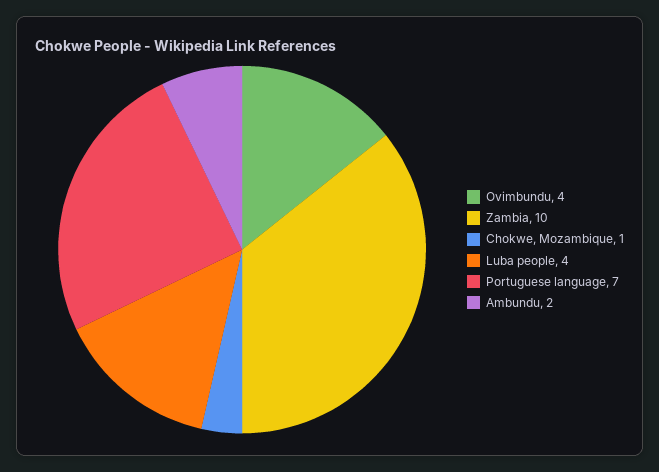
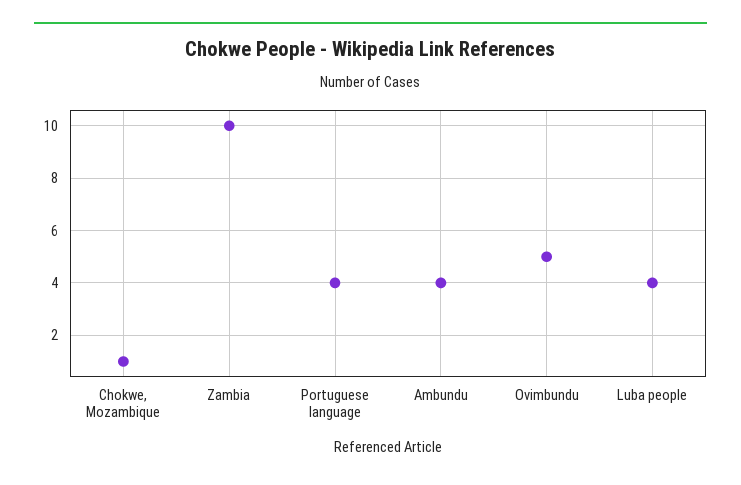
Ovimbundu: 4 -> 5
Portuguese language: 7 -> 4
Ambundu: 2 -> 4

